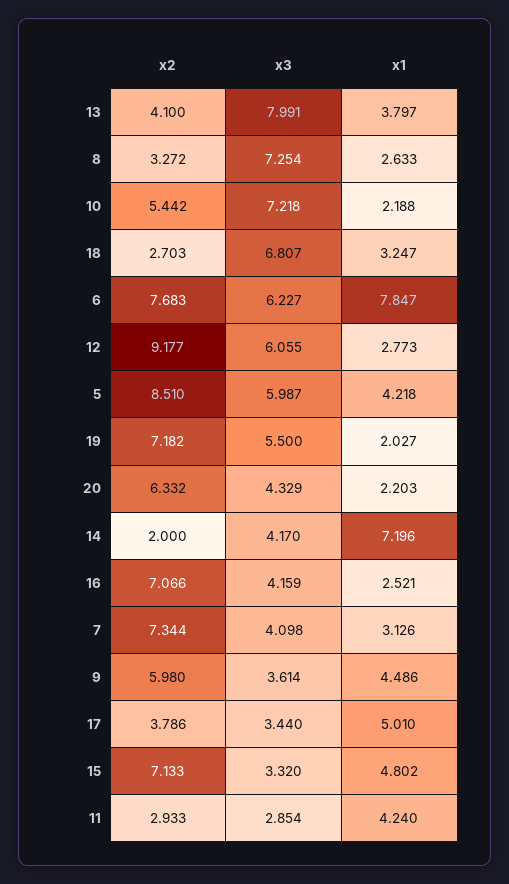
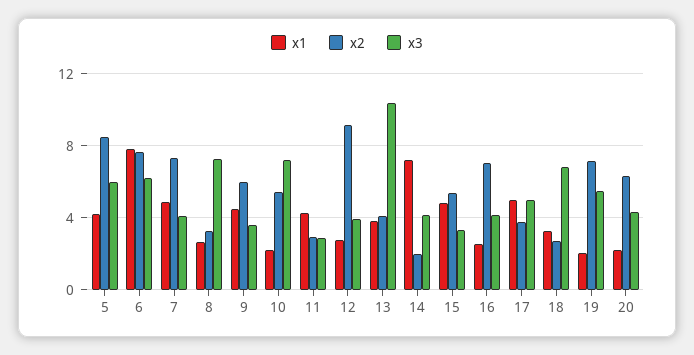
x3, 13: 7.991 -> 10.5
x3, 12: 6.055 -> 4
x1, 7: 3.126 -> 5
x3, 17: 3.44 -> 5
x2, 15: 7.133 -> 5.5

